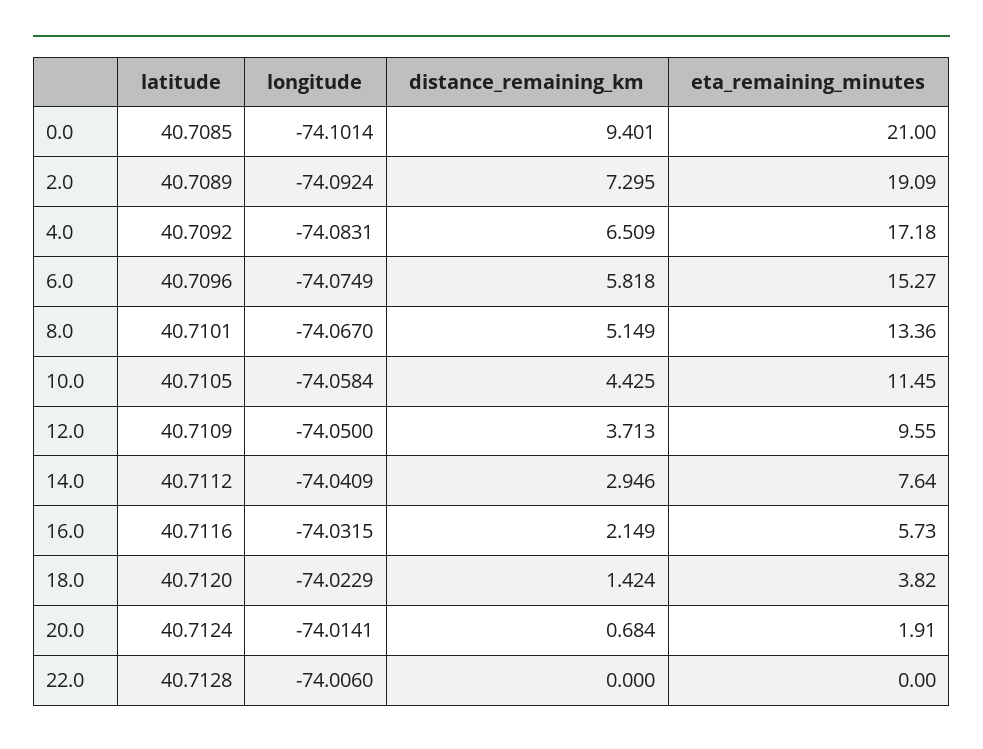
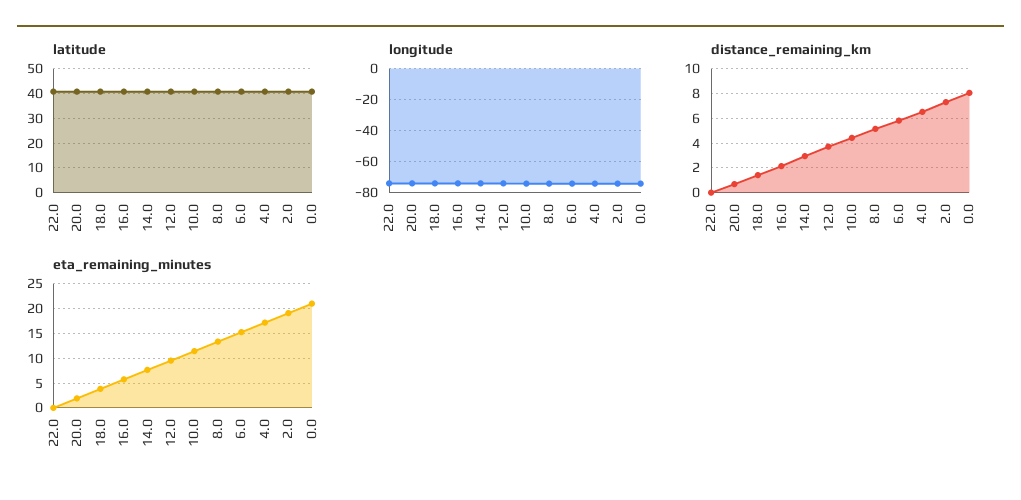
distance_remaining_km, 0.0: 9.401 -> 8

